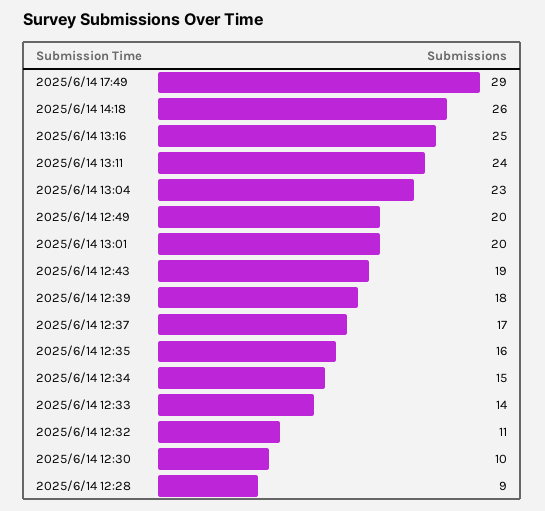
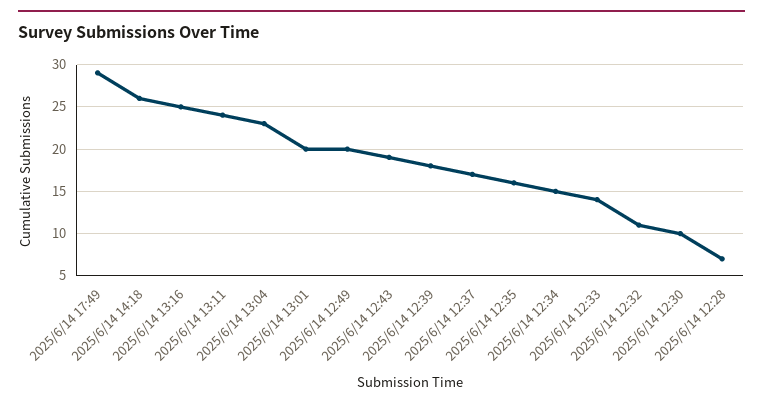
2025/6/14 12:28: 9 -> 7

